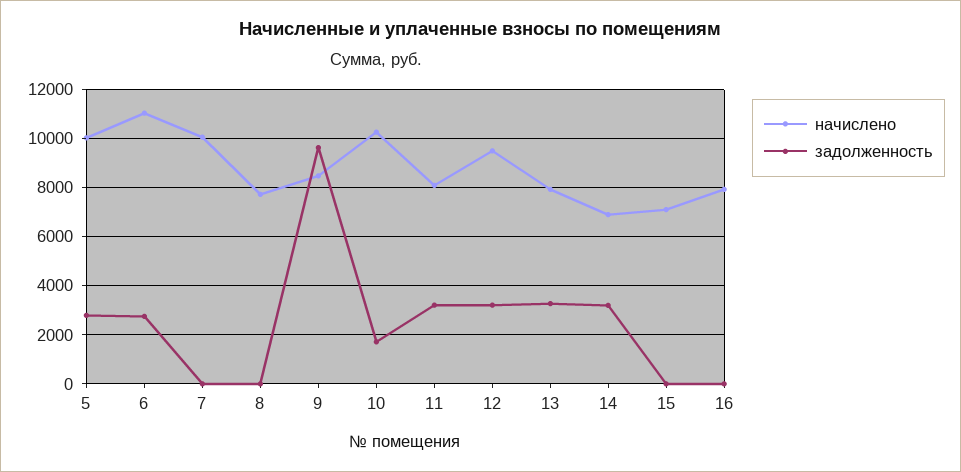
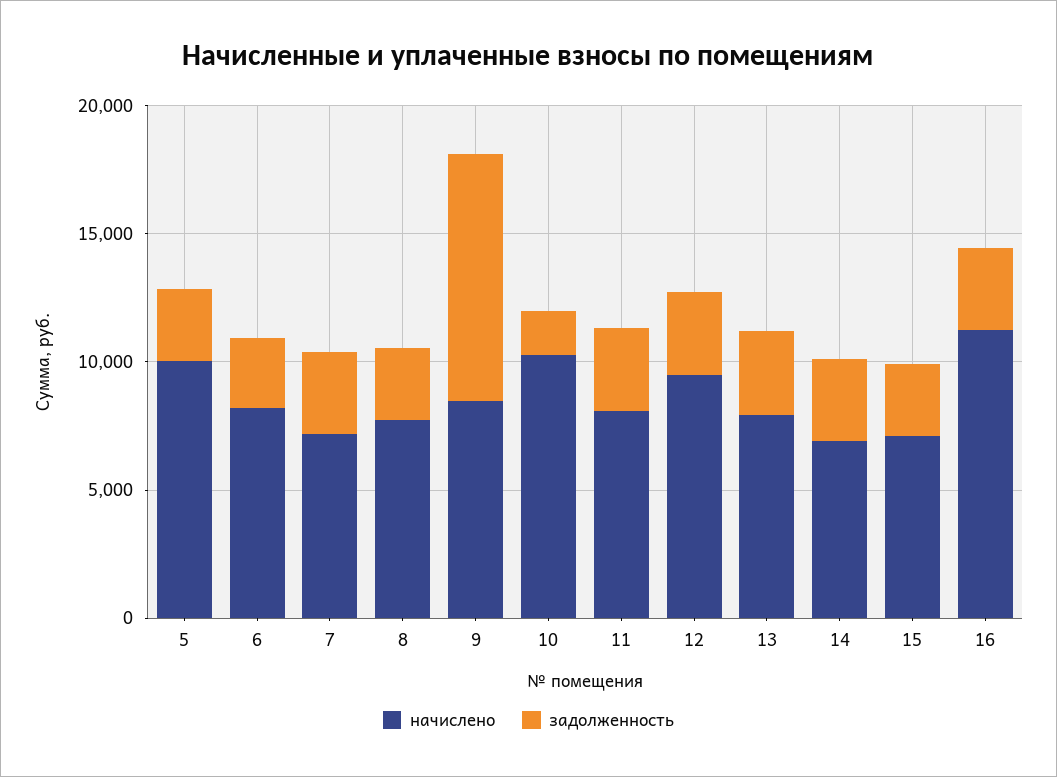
начислено, 6: 11000 -> 8000
начислено, 7: 10000 -> 7000
задолженность, 7: 0 -> 3000
задолженность, 8: 0 -> 3000
задолженность, 15: 0 -> 3000
начислено, 16: 8000 -> 11000
задолженность, 16: 0 -> 3000

